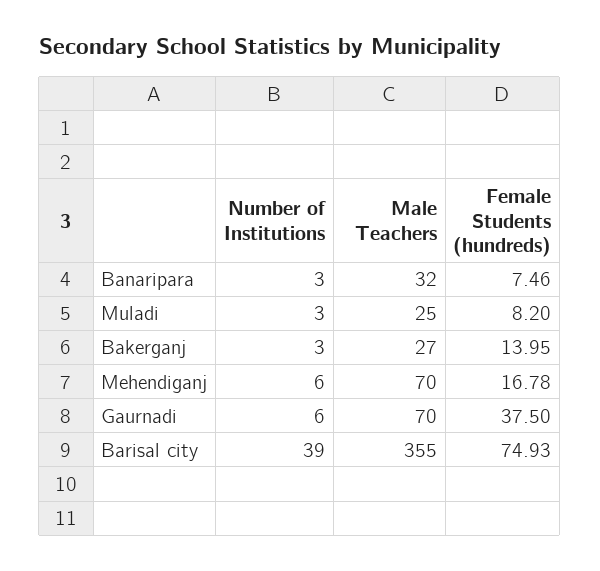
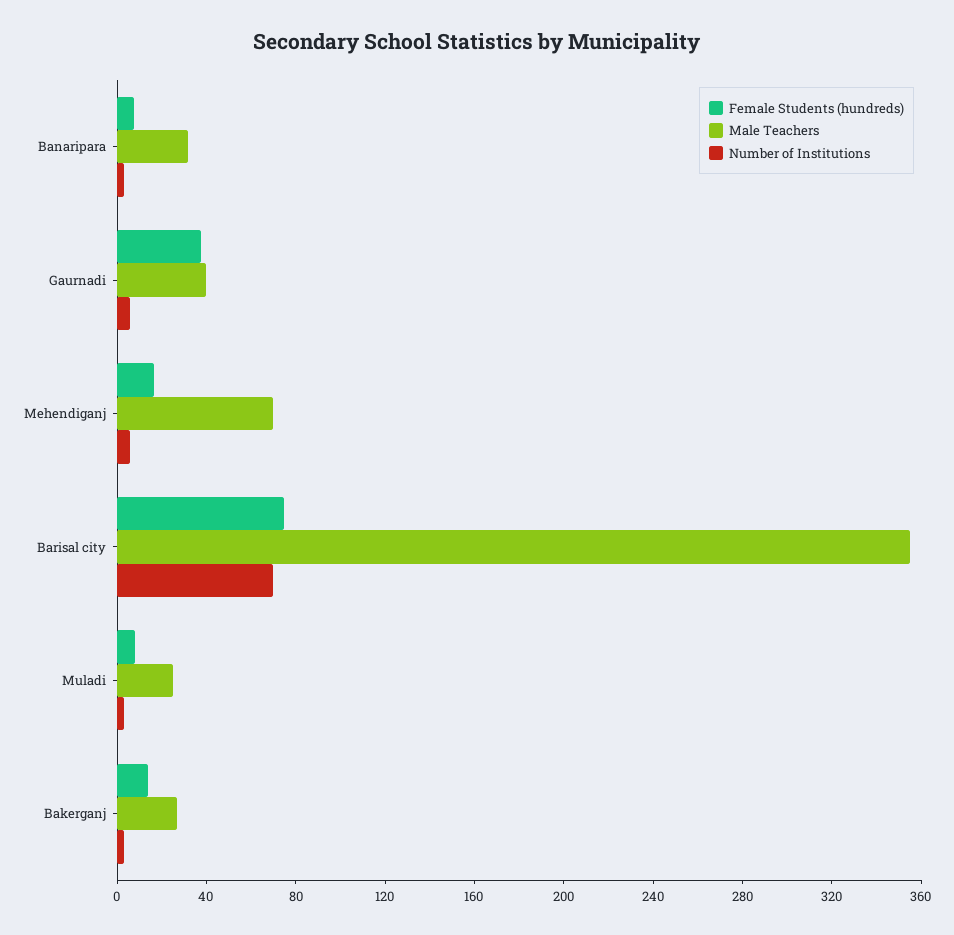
Male Teachers, Gaurnadi: 70 -> 40
Number of Institutions, Barisal city: 39 -> 70

